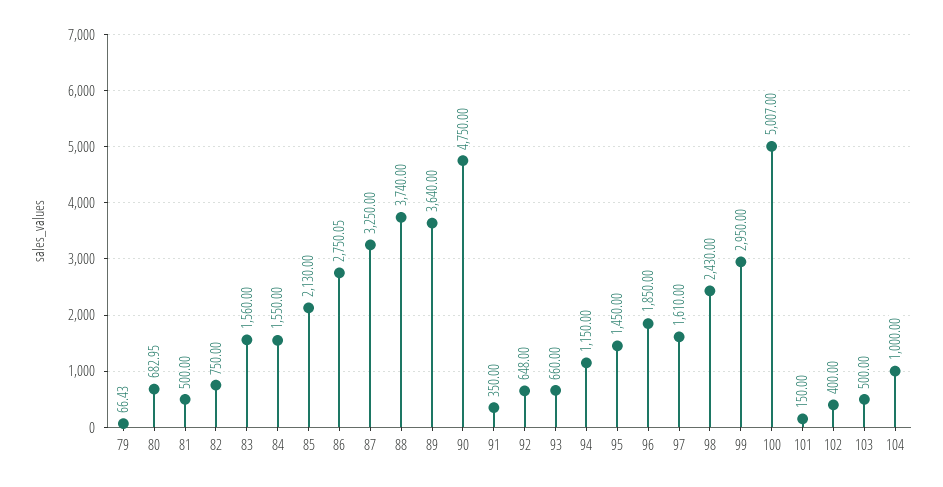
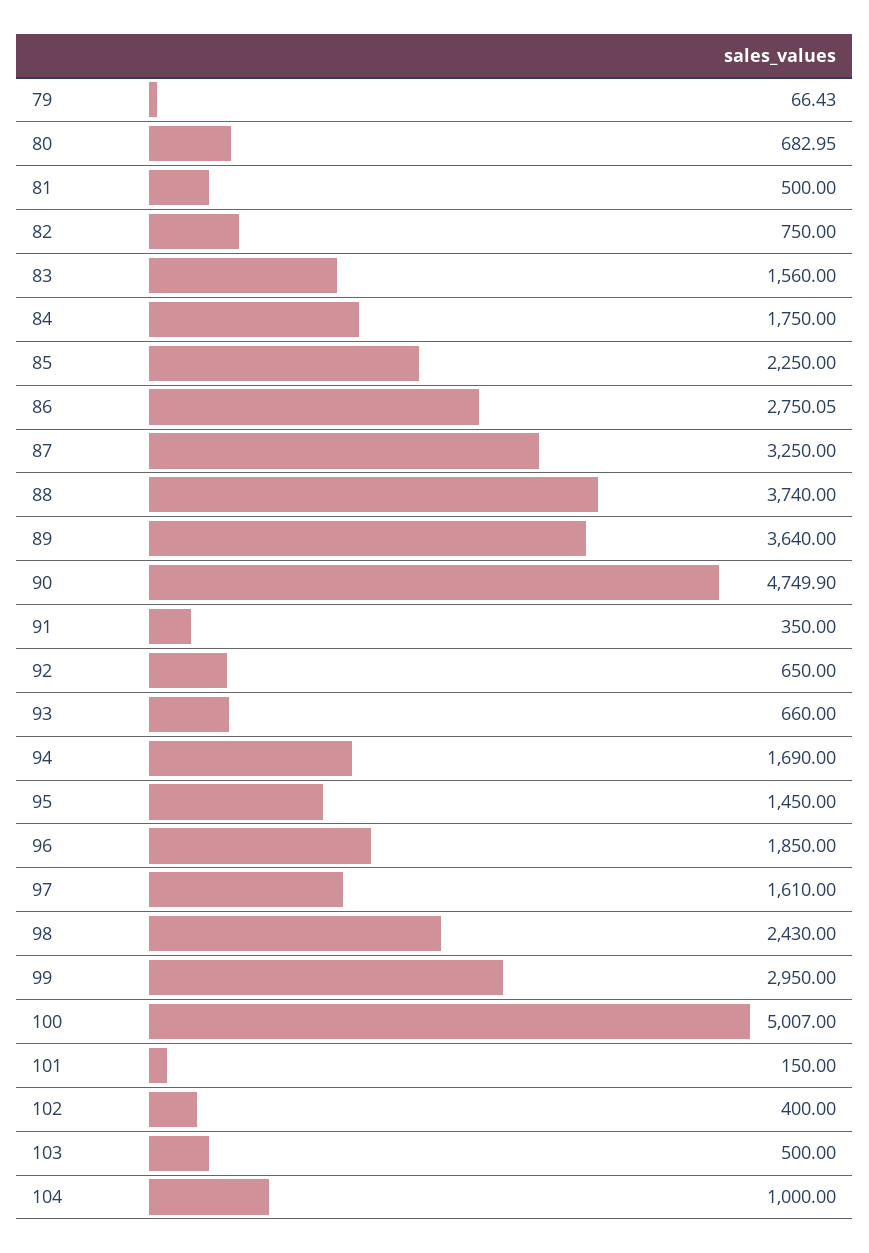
84: 1550 -> 1750
85: 2130 -> 2250
90: 4750 -> 4749.9
92: 648 -> 650
94: 1150 -> 1690

